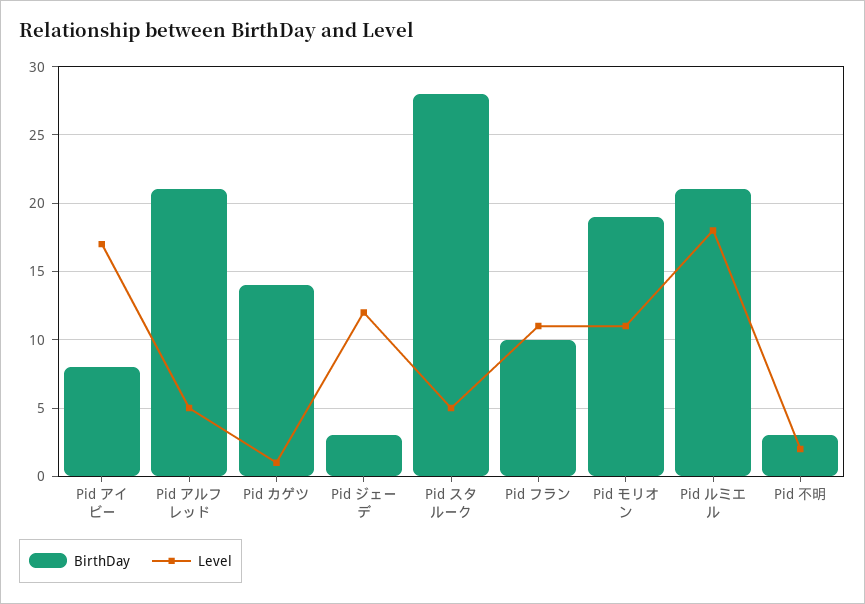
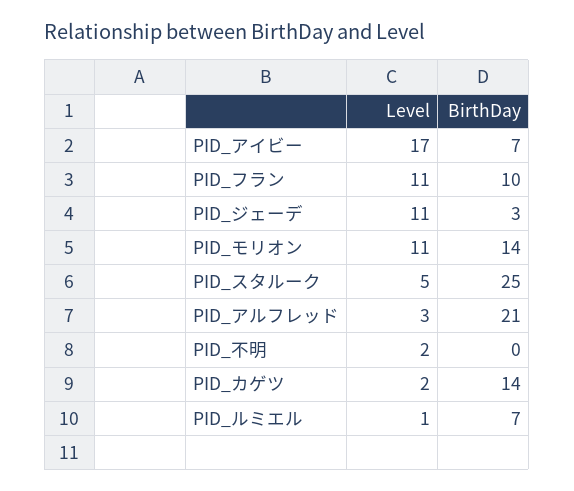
BirthDay, Pid アイビー: 8 -> 7
Level, Pid アルフレッド: 5 -> 3
Level, Pid カゲツ: 1 -> 2
Level, Pid ジェーデ: 12 -> 11
BirthDay, Pid スタルーク: 28 -> 25
BirthDay, Pid モリオン: 19 -> 14
BirthDay, Pid ルミエル: 21 -> 7
Level, Pid ルミエル: 18 -> 1
BirthDay, Pid 不明: 3 -> 0

